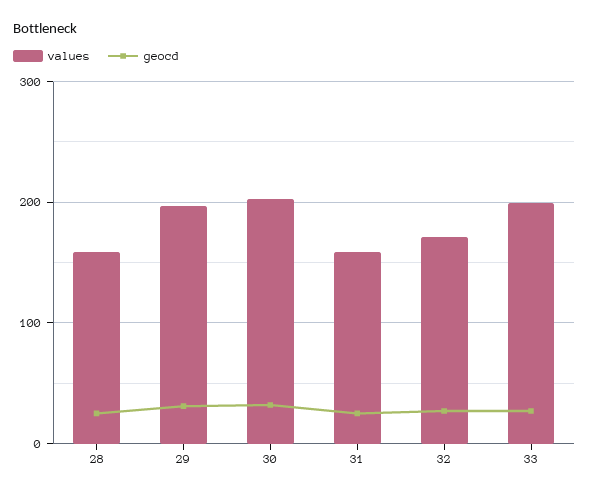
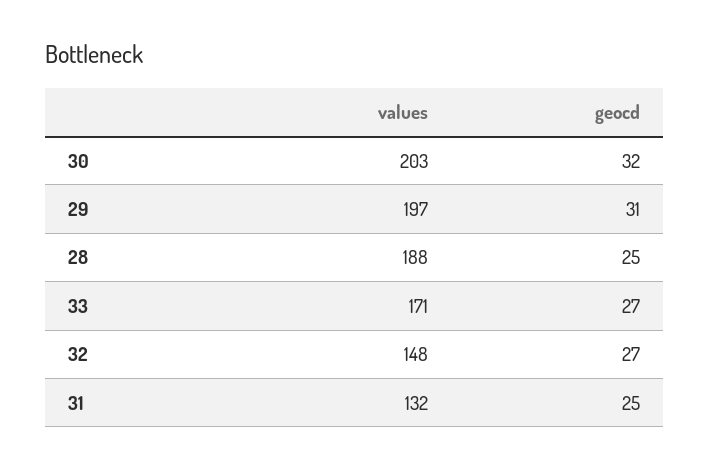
values, 28: 160 -> 188
values, 31: 160 -> 132
values, 32: 170 -> 148
values, 33: 200 -> 171

